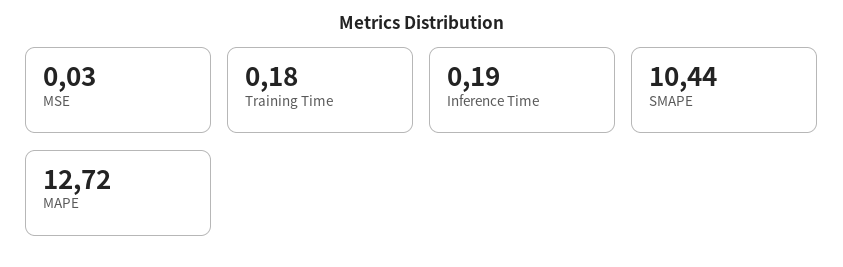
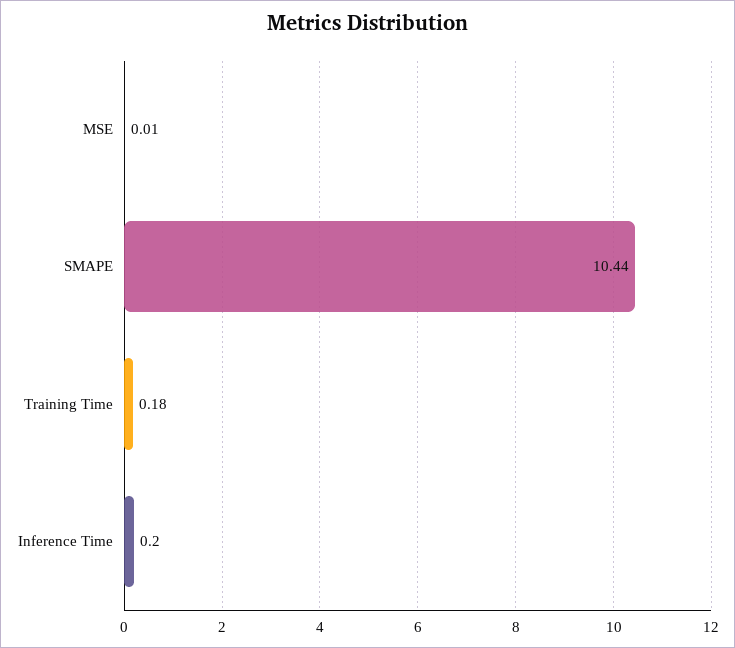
MSE: 0.03 -> 0.01
Inference Time: 0.19 -> 0.2
MAPE: 12.72 -> none

